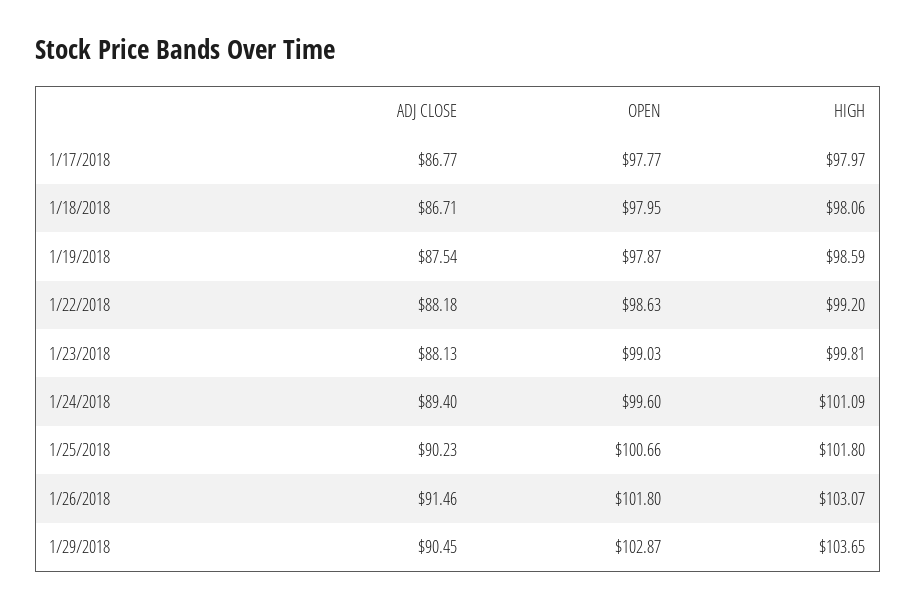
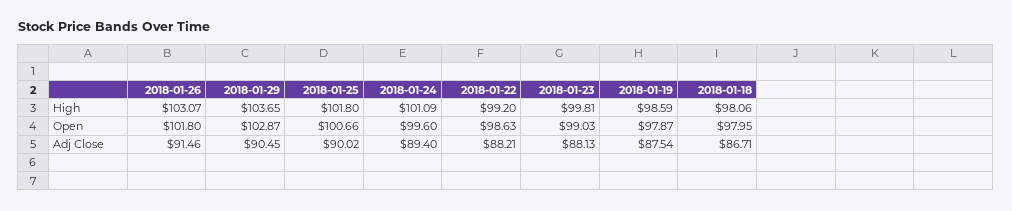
ADJ CLOSE, 1/17/2018: 86.77 -> none
OPEN, 1/17/2018: 97.77 -> none
HIGH, 1/17/2018: 97.97 -> none
ADJ CLOSE, 1/22/2018: 88.18 -> 88.21
ADJ CLOSE, 1/25/2018: 90.23 -> 90.02

